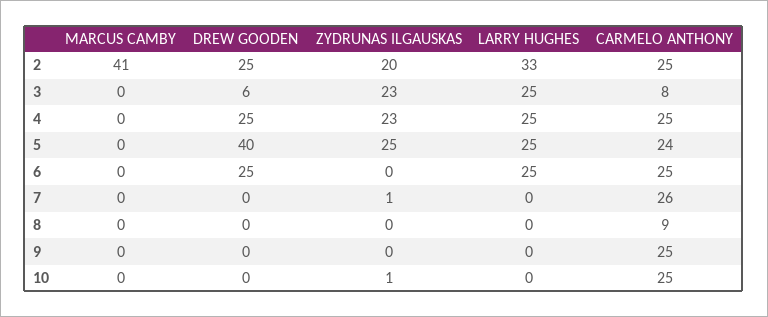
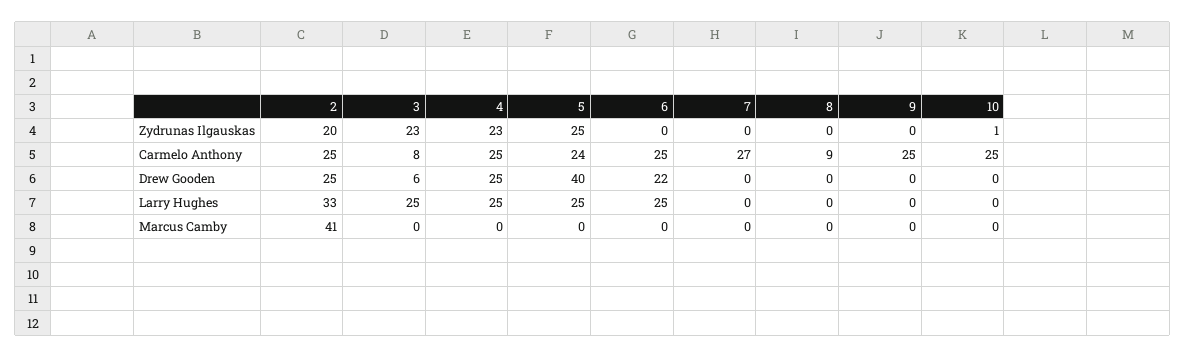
DREW GOODEN, 6: 25 -> 22
ZYDRUNAS ILGAUSKAS, 7: 1 -> 0
CARMELO ANTHONY, 7: 26 -> 27

